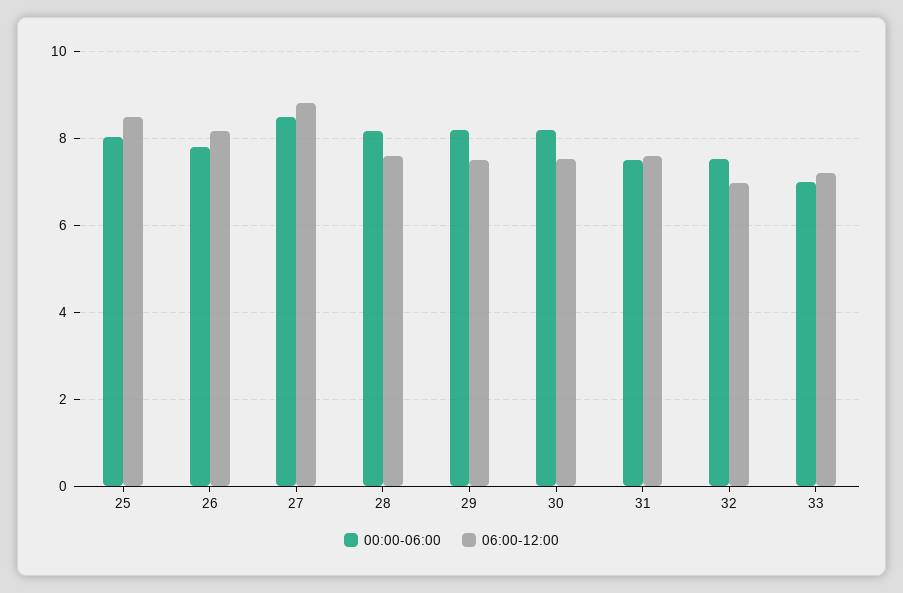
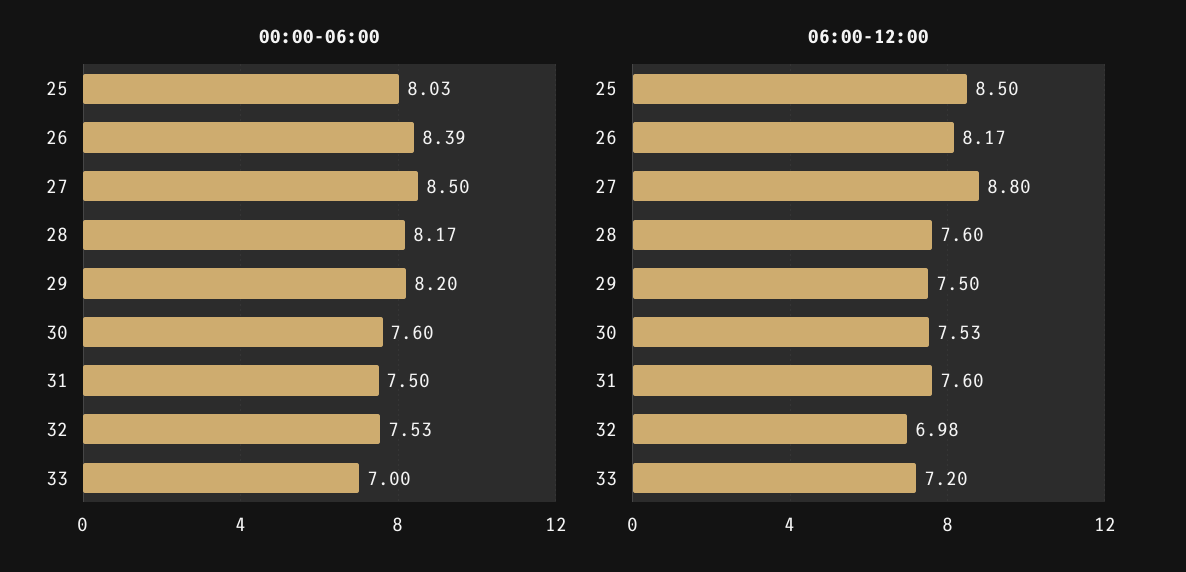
00:00-06:00, 26: 7.8 -> 8.39
00:00-06:00, 30: 8.2 -> 7.6

